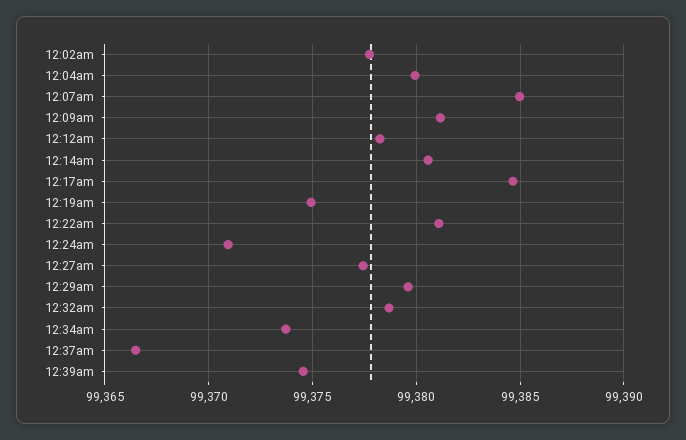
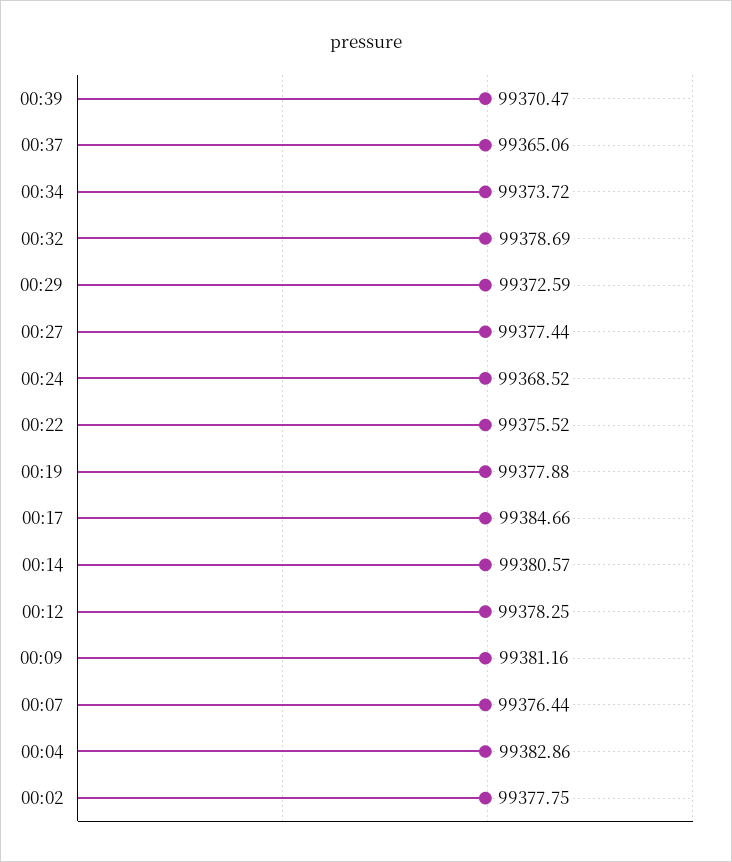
12:04am: 99380 -> 99382.86
12:07am: 99385 -> 99376.44
12:19am: 99375 -> 99377.88
12:22am: 99381 -> 99375.52
12:24am: 99371 -> 99368.52
12:29am: 99379.5 -> 99372.59
12:37am: 99366.5 -> 99365.06
12:39am: 99374.5 -> 99370.47

